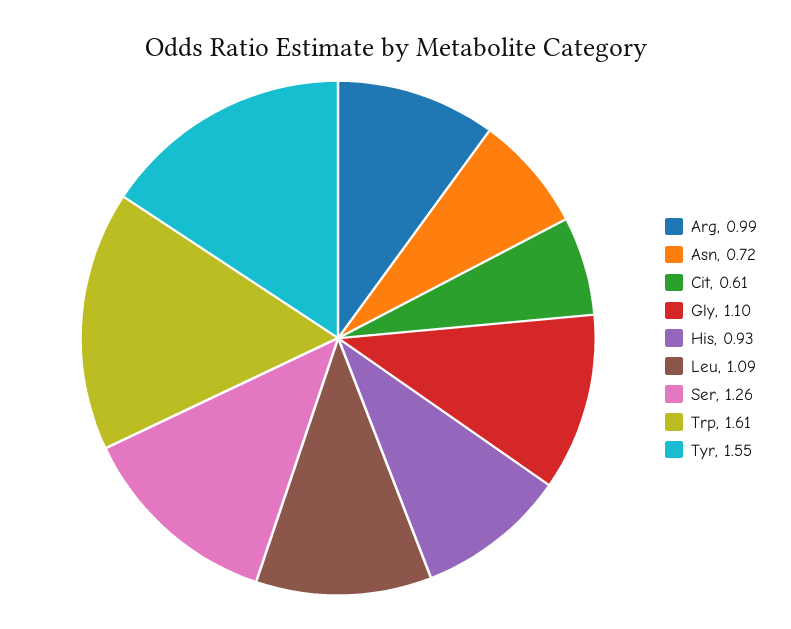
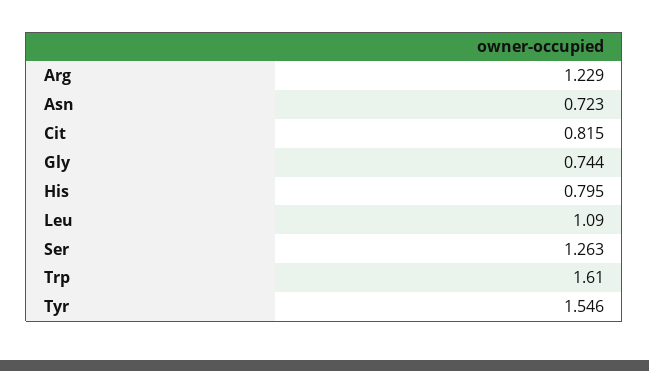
Arg: 0.99 -> 1.229
Cit: 0.61 -> 0.815
Gly: 1.1 -> 0.744
His: 0.93 -> 0.795

